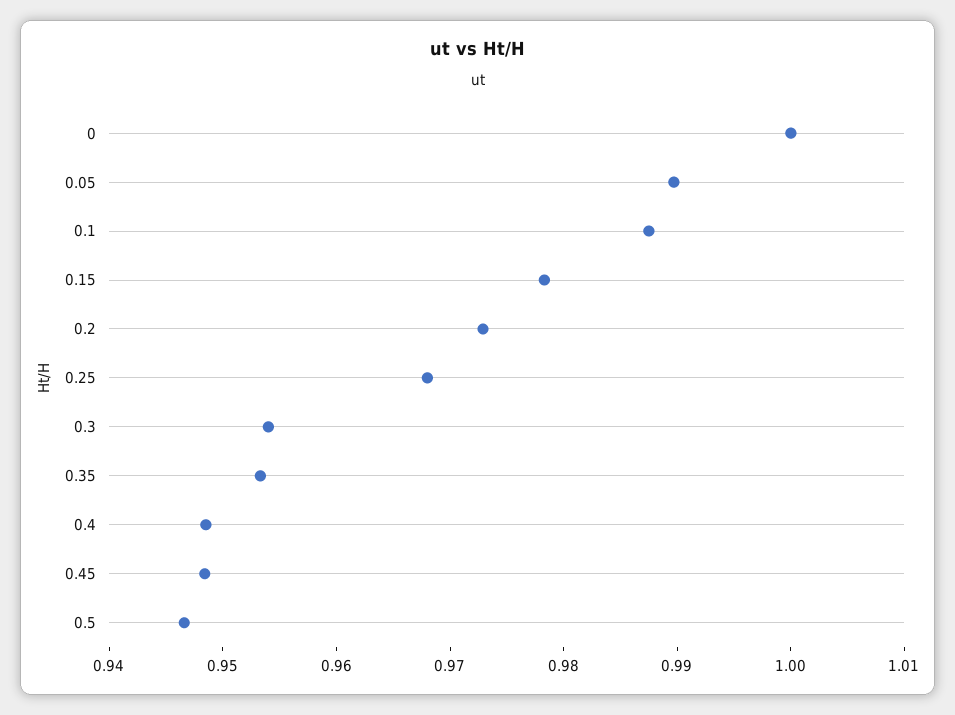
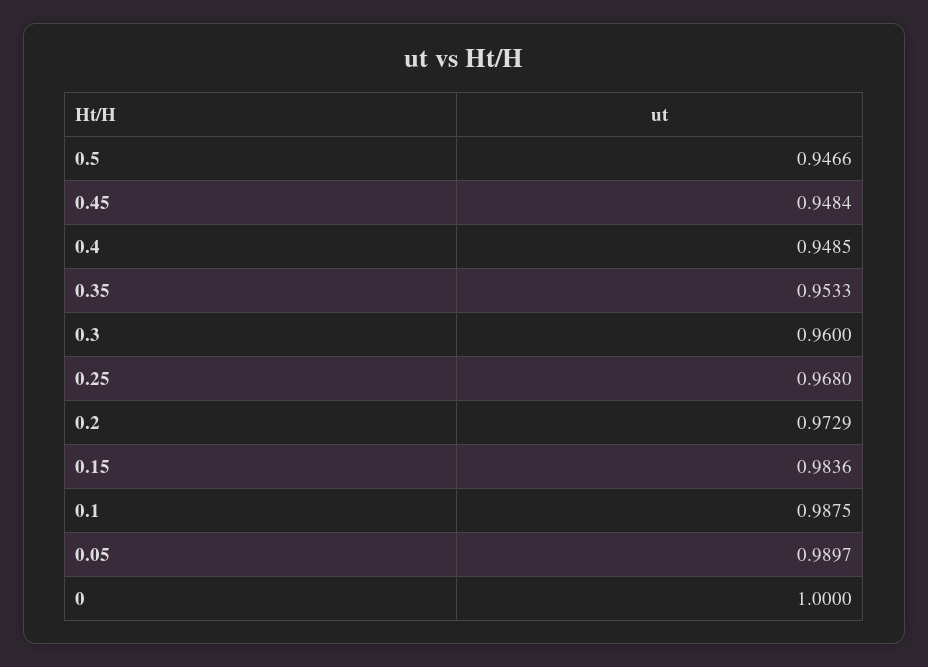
0.15: 0.978 -> 0.9836
0.3: 0.954 -> 0.96

